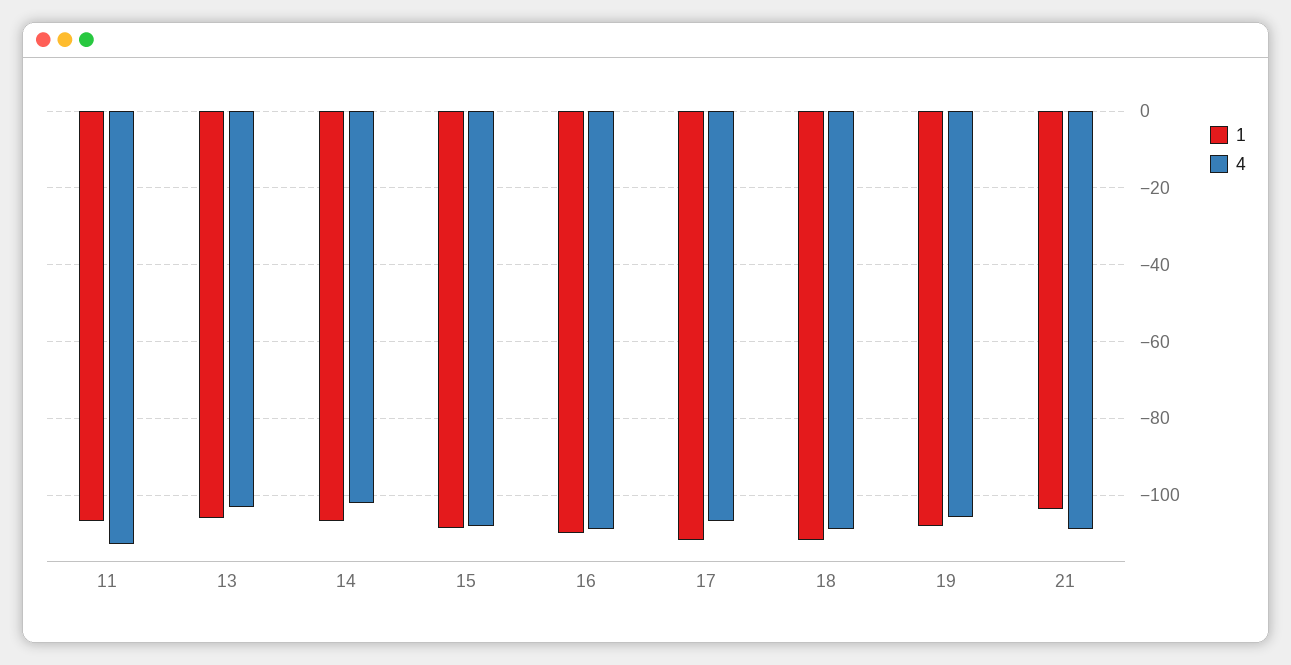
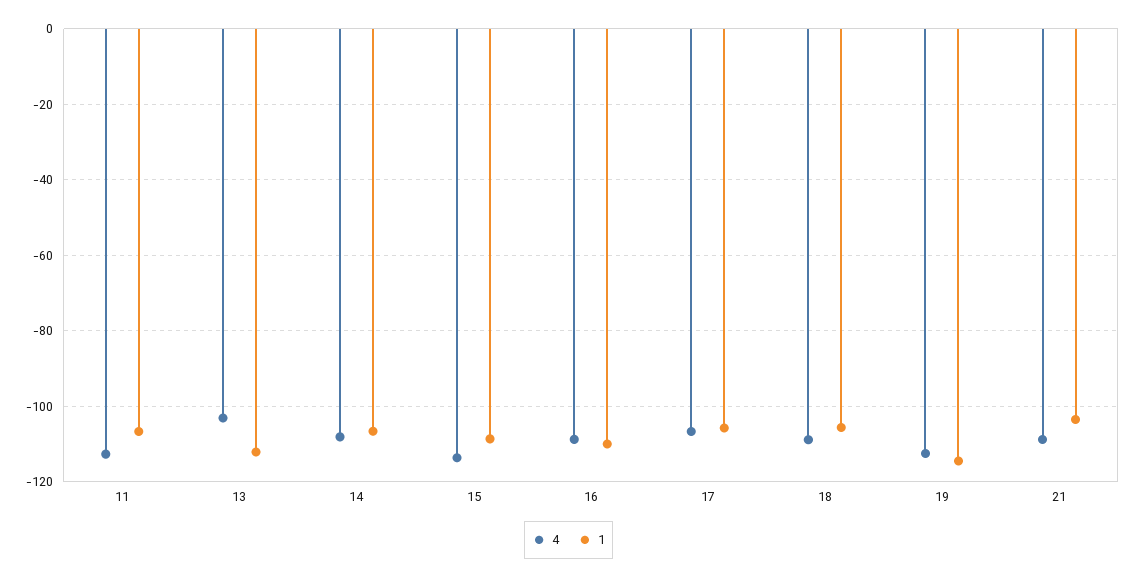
1, 13: -106 -> -112
4, 14: -102 -> -108
4, 15: -108 -> -114
1, 17: -112 -> -106
1, 18: -112 -> -106
1, 19: -108 -> -114
4, 19: -106 -> -112

